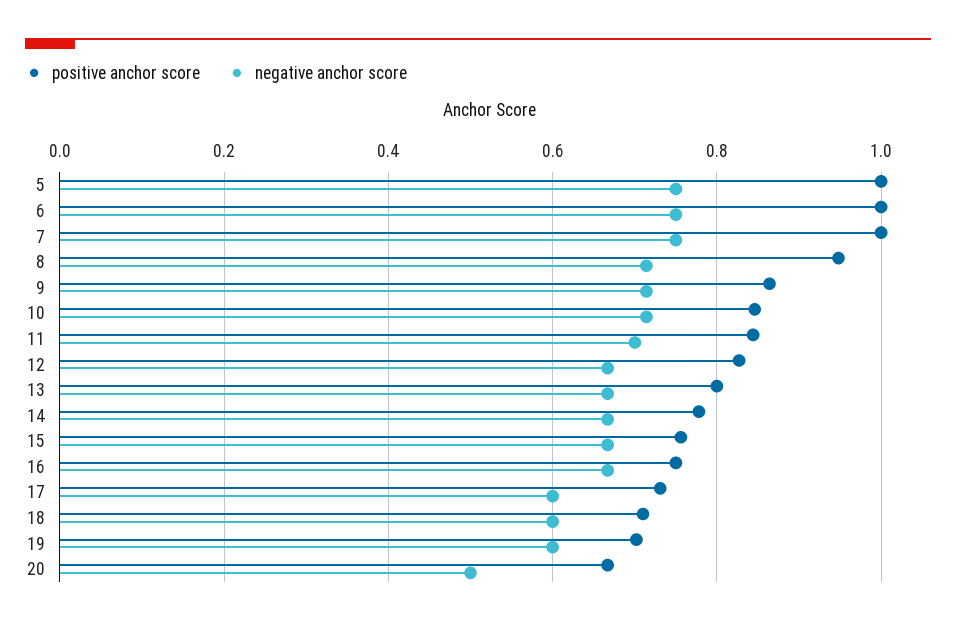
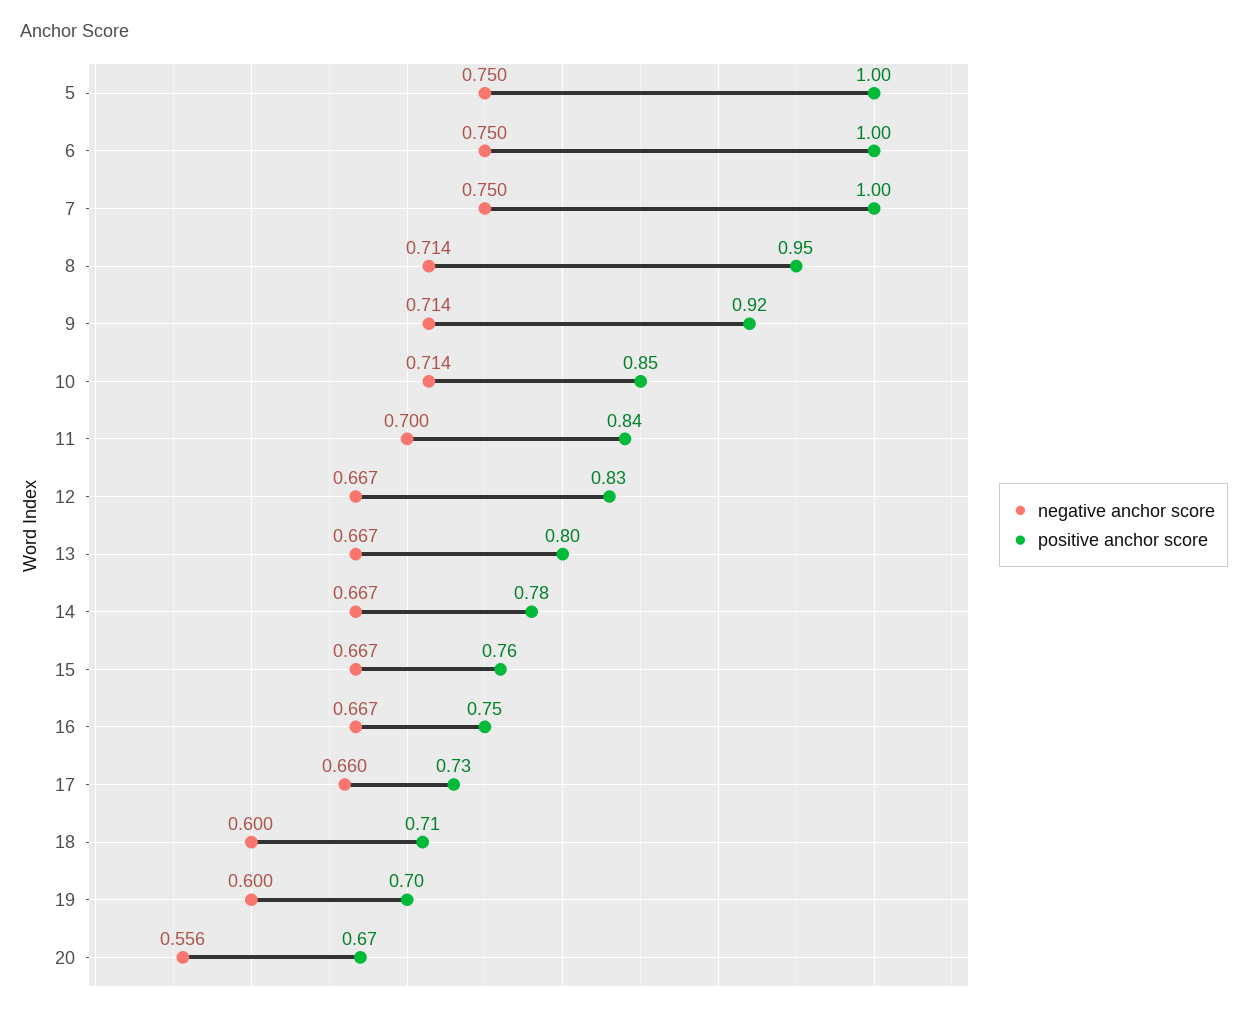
positive anchor score, 9: 0.86 -> 0.92
negative anchor score, 17: 0.6 -> 0.66
negative anchor score, 20: 0.5 -> 0.556

